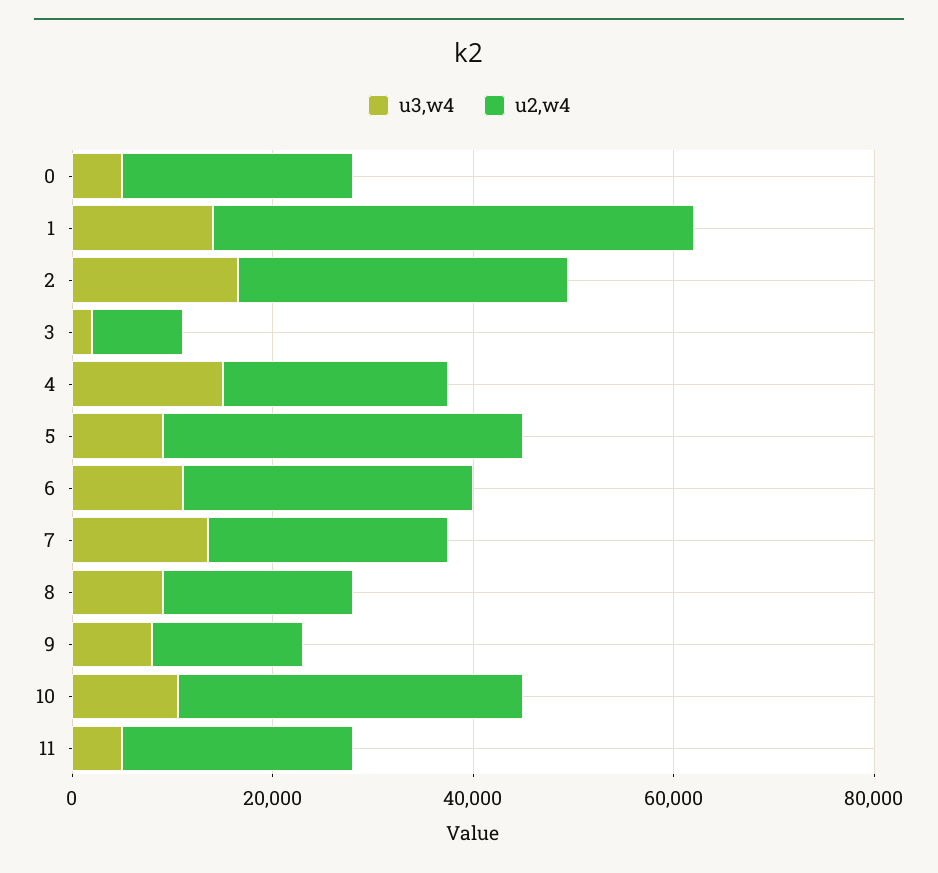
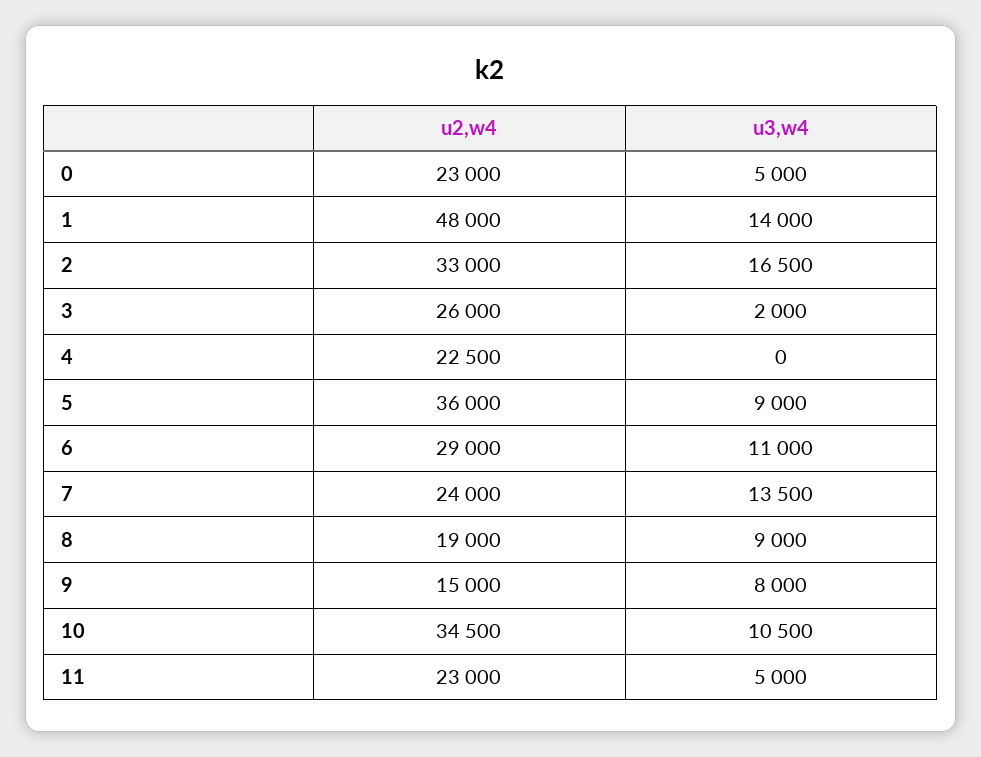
u2,w4, 3: 10000 -> 26000
u3,w4, 4: 15000 -> 0

